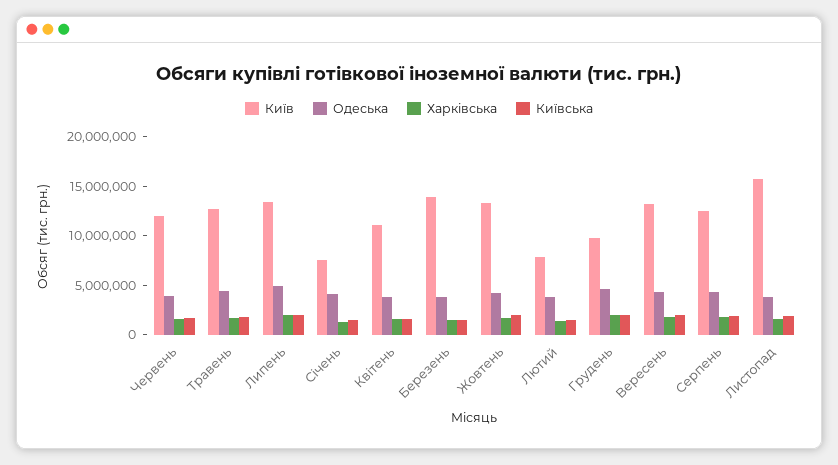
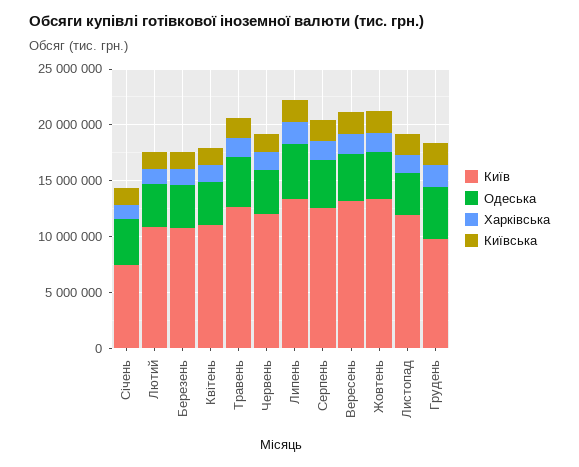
Київ, Березень: 14000000 -> 11000000
Київ, Лютий: 8000000 -> 11000000
Київ, Листопад: 16000000 -> 12000000

